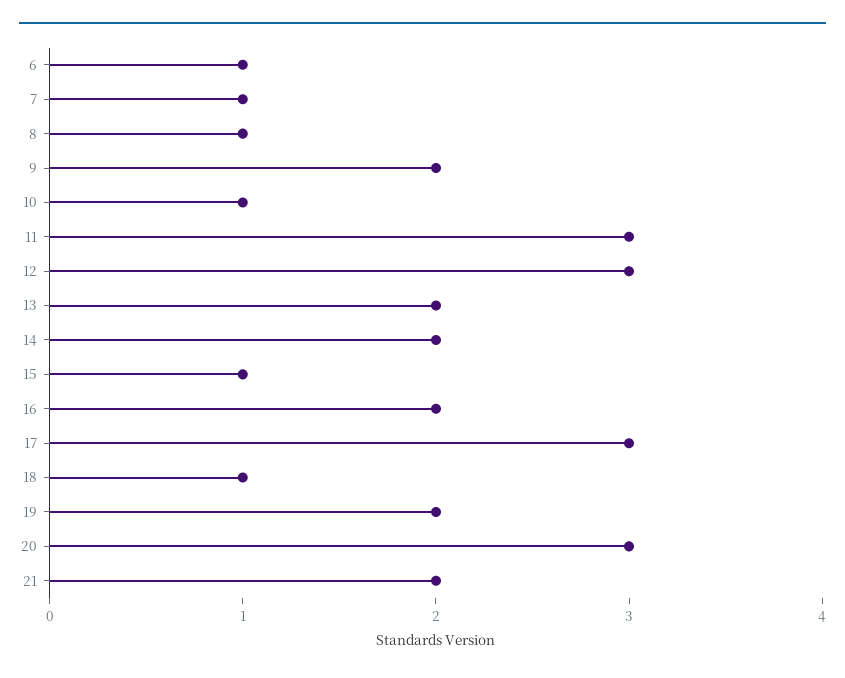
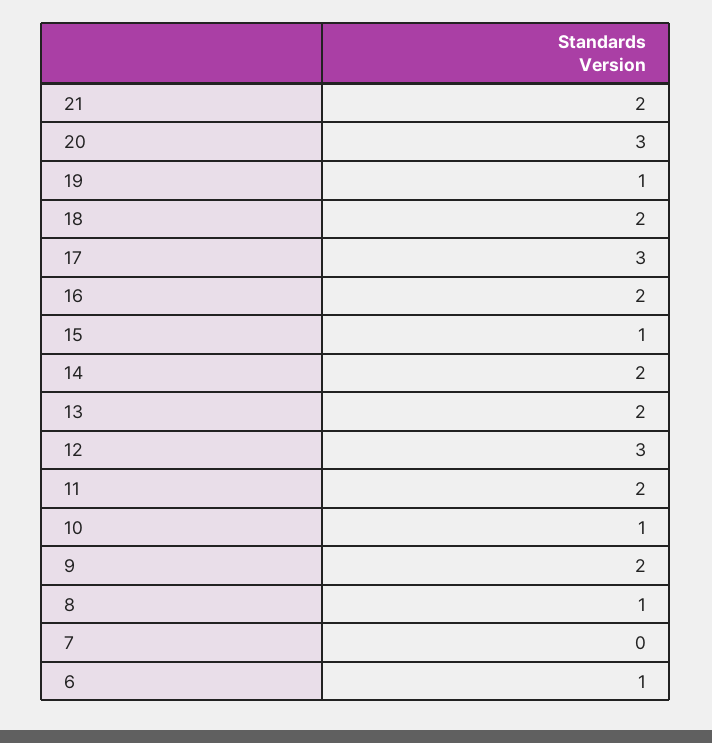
7: 1 -> 0
11: 3 -> 2
18: 1 -> 2
19: 2 -> 1

